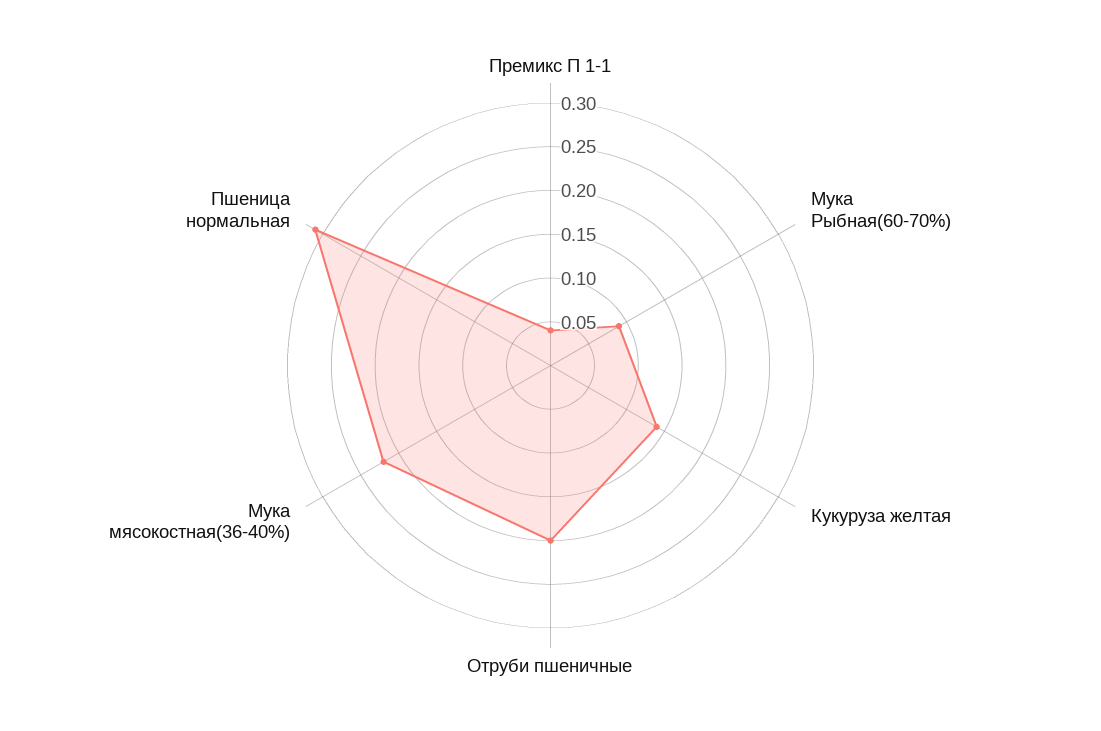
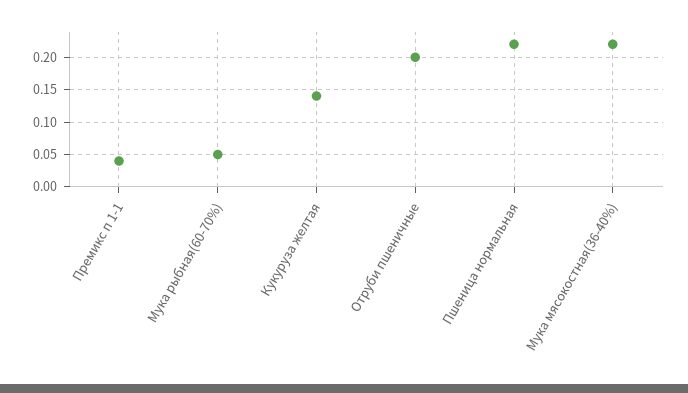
Мука Рыбная(60-70%): 0.09 -> 0.05
Пшеница нормальная: 0.31 -> 0.22

